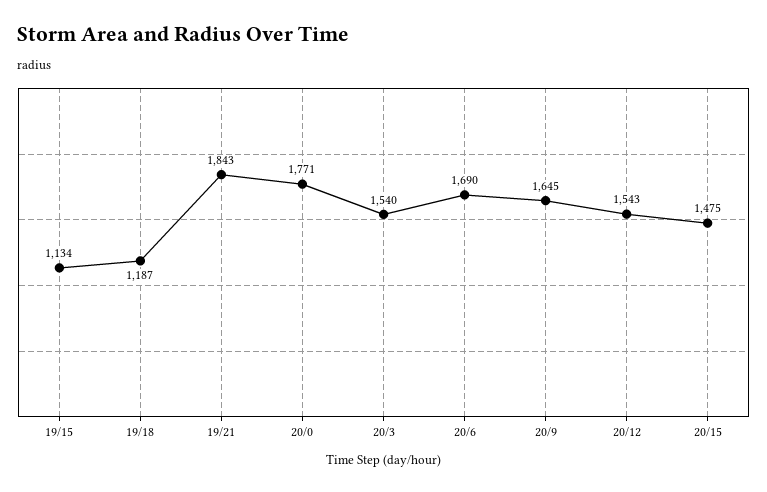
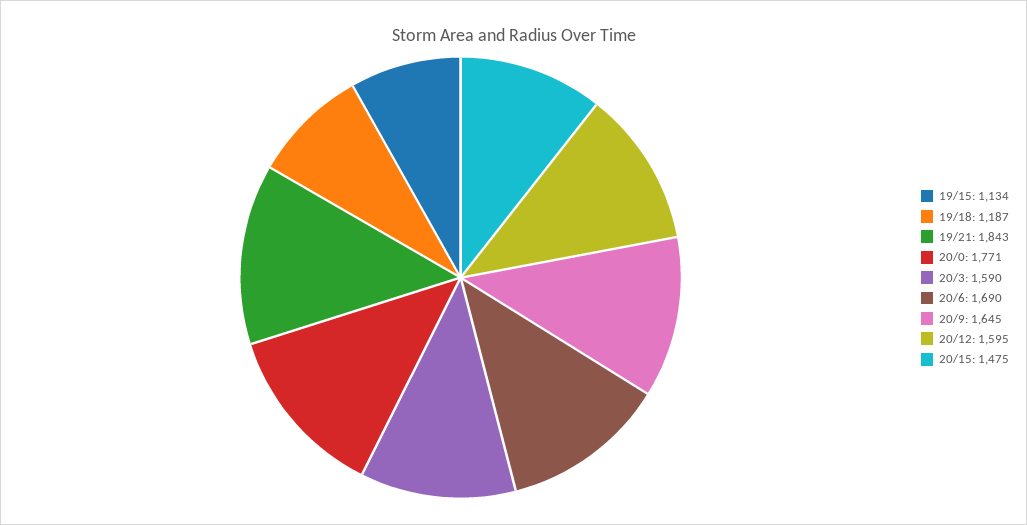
20/3: 1540 -> 1590
20/12: 1543 -> 1595

